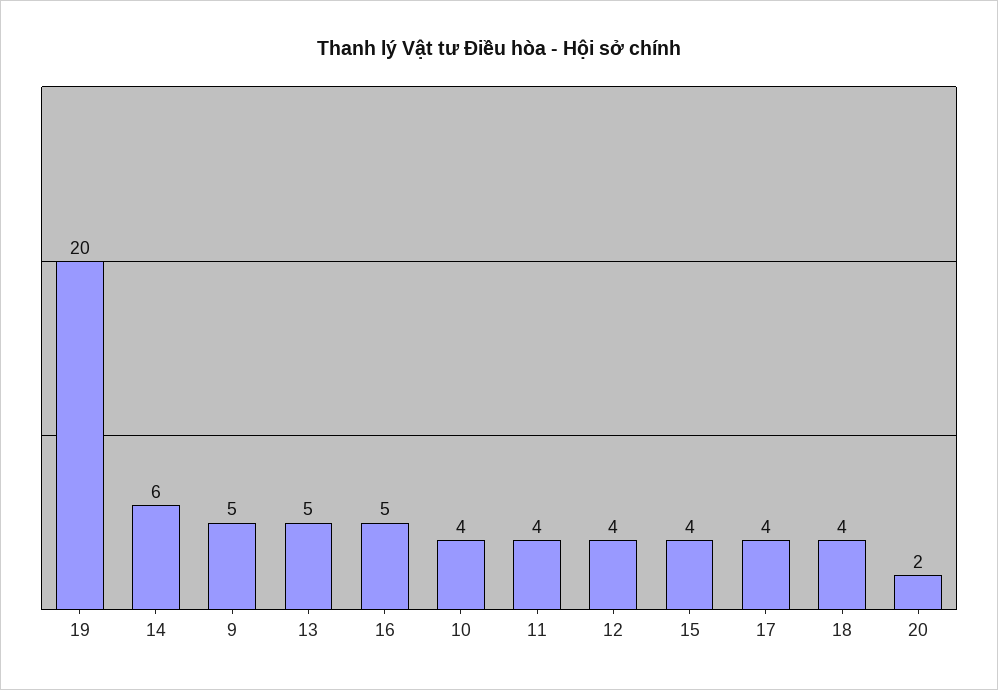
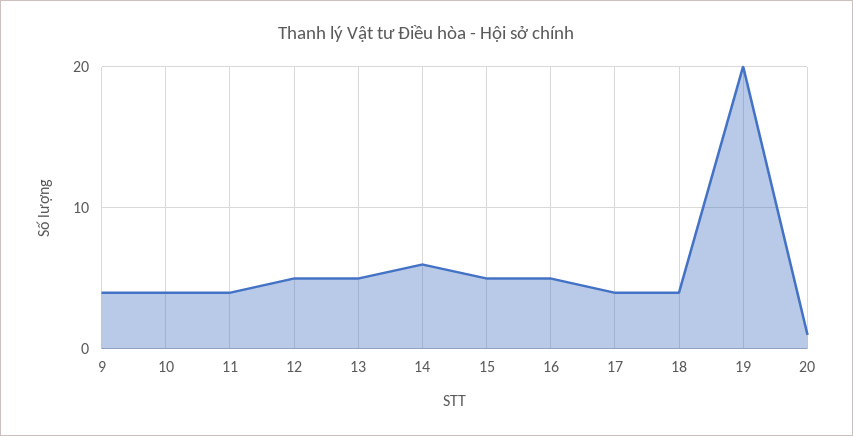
9: 5 -> 4
12: 4 -> 5
15: 4 -> 5
20: 2 -> 1

